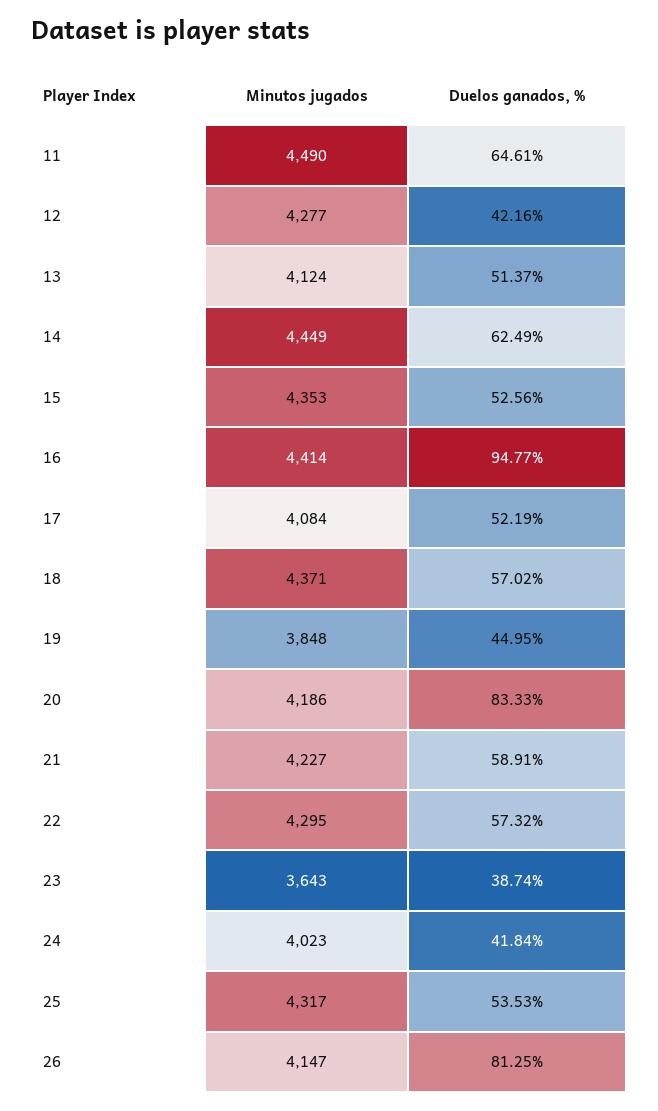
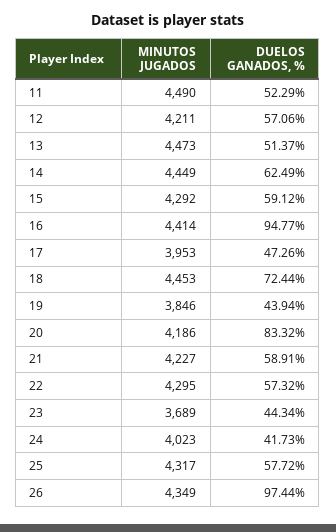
Duelos ganados, %, 11: 64.61 -> 52.29
Minutos jugados, 12: 4277 -> 4211
Duelos ganados, %, 12: 42.16 -> 57.06
Minutos jugados, 13: 4124 -> 4473
Minutos jugados, 15: 4353 -> 4292
Duelos ganados, %, 15: 52.56 -> 59.12
Minutos jugados, 17: 4084 -> 3953
Duelos ganados, %, 17: 52.19 -> 47.26
Minutos jugados, 18: 4371 -> 4453
Duelos ganados, %, 18: 57.02 -> 72.44
Minutos jugados, 19: 3848 -> 3846
Duelos ganados, %, 19: 44.95 -> 43.94
Duelos ganados, %, 20: 83.33 -> 83.32
Minutos jugados, 23: 3643 -> 3689
Duelos ganados, %, 23: 38.74 -> 44.34
Duelos ganados, %, 24: 41.84 -> 41.73
Duelos ganados, %, 25: 53.53 -> 57.72
Minutos jugados, 26: 4147 -> 4349
Duelos ganados, %, 26: 81.25 -> 97.44

